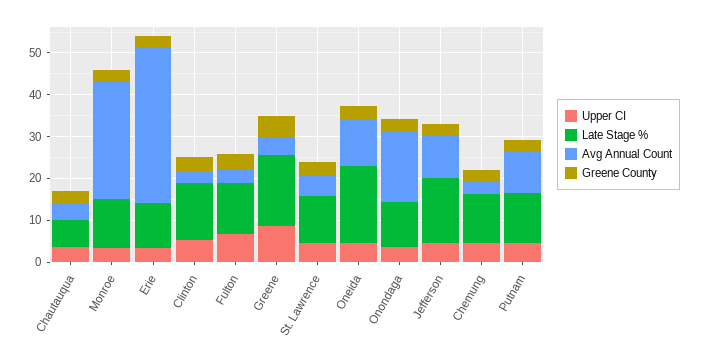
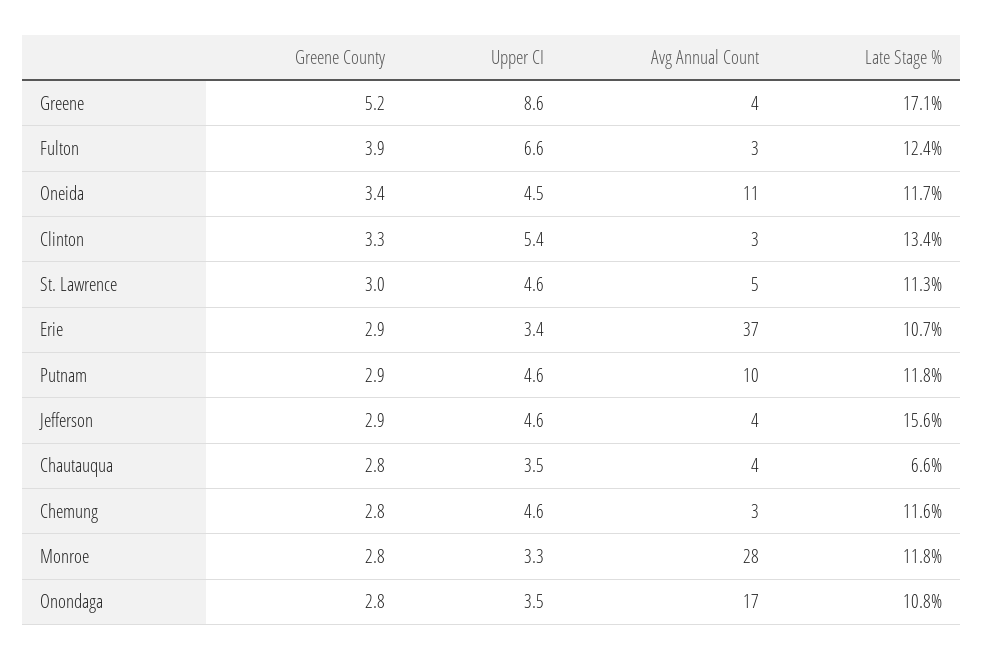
Late Stage %, Oneida: 18 -> 11.7
Avg Annual Count, Jefferson: 10 -> 4

